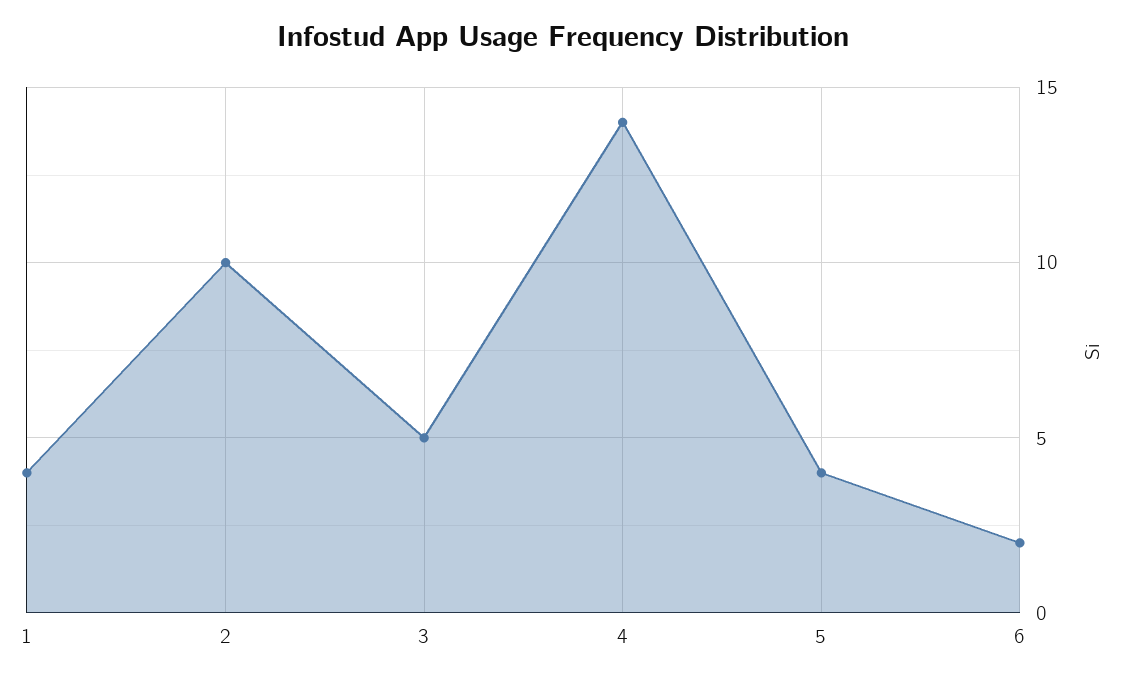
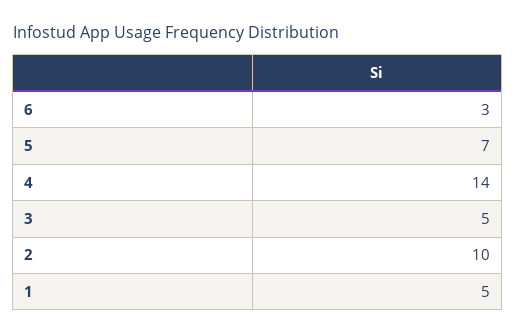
1: 4 -> 5
5: 4 -> 7
6: 2 -> 3

